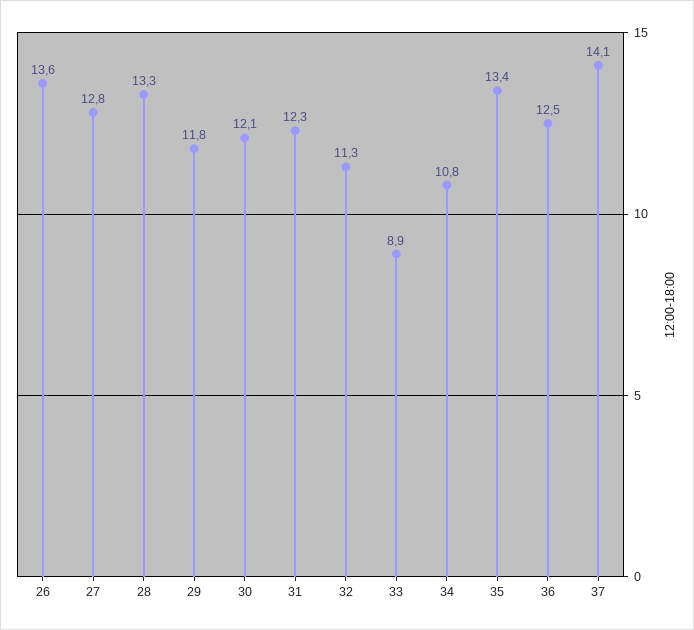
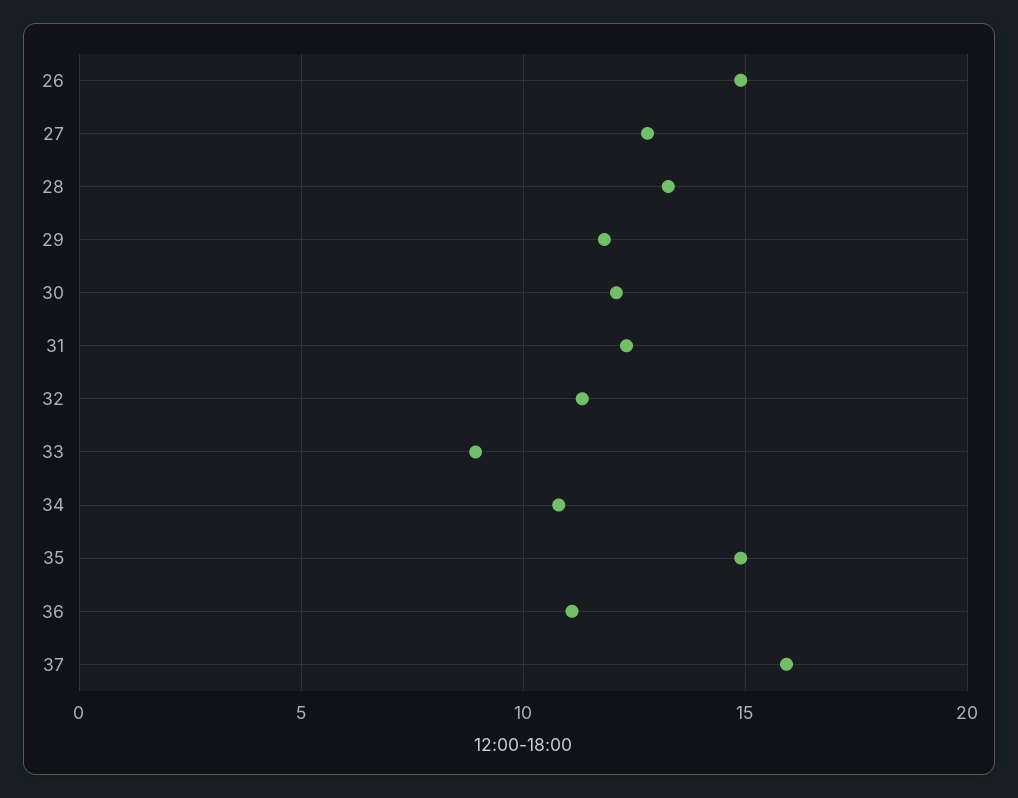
26: 13.6 -> 15
35: 13.4 -> 15
36: 12.5 -> 11
37: 14.1 -> 16

